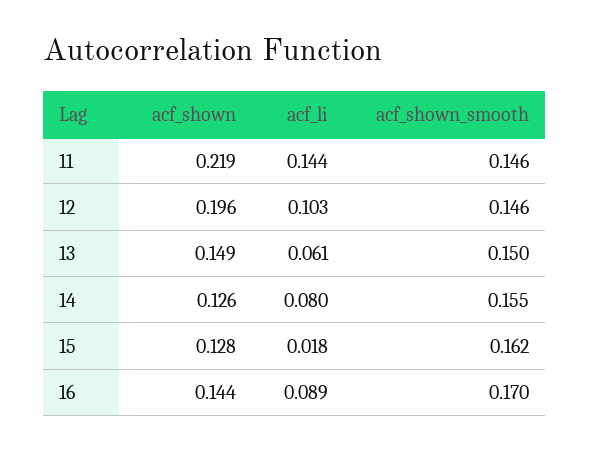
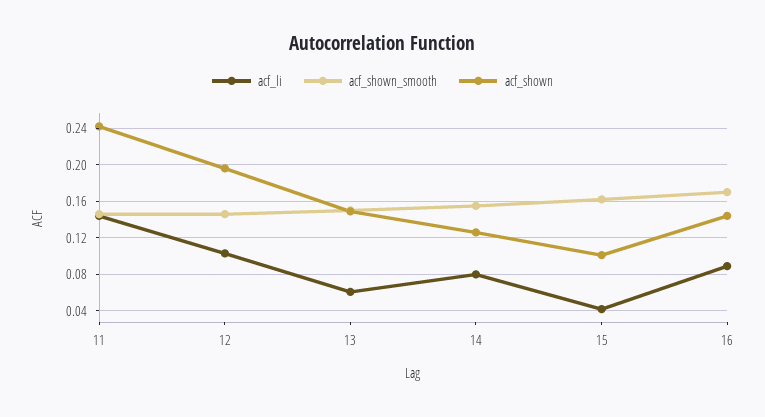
acf_shown, 11: 0.219 -> 0.24
acf_shown, 15: 0.128 -> 0.1
acf_li, 15: 0.018 -> 0.04

